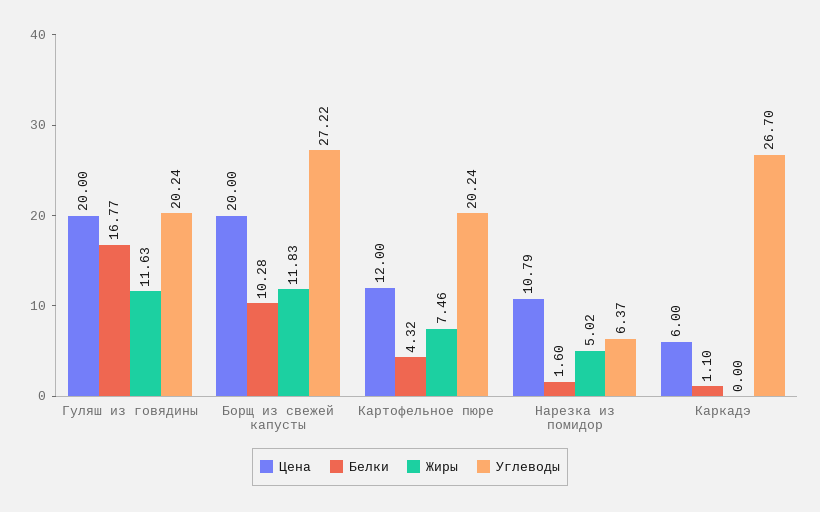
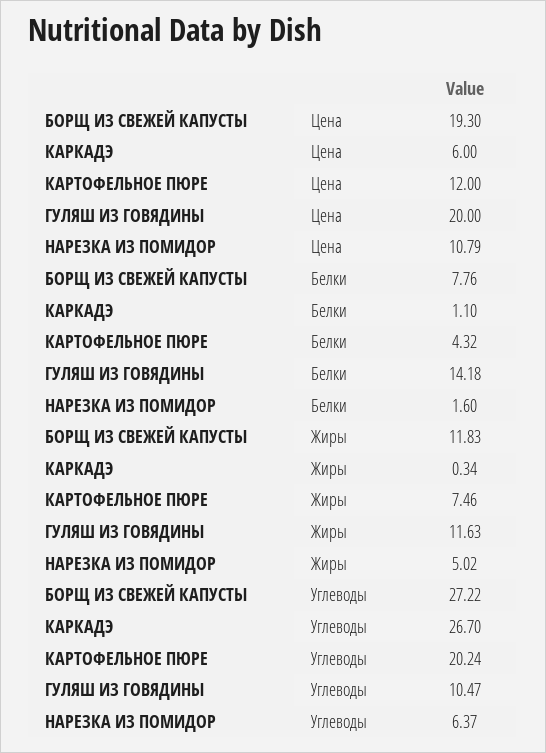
Белки, Гуляш из говядины: 16.77 -> 14.18
Углеводы, Гуляш из говядины: 20.24 -> 10.47
Цена, Борщ из свежей капусты: 20 -> 19.3
Белки, Борщ из свежей капусты: 10.28 -> 7.76
Жиры, Каркадэ: 0 -> 0.34

